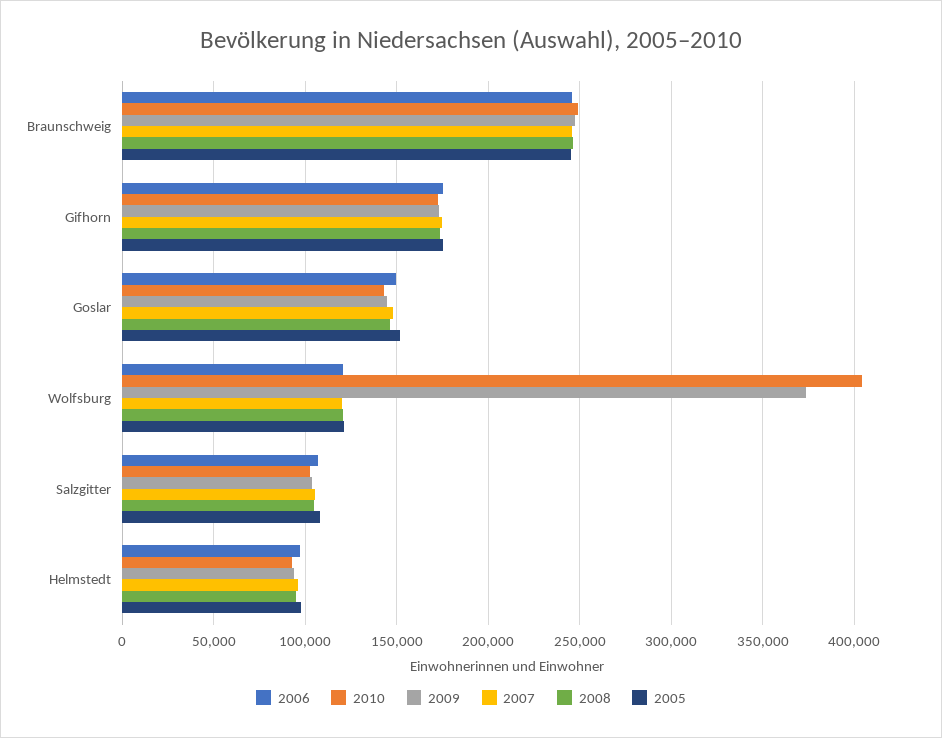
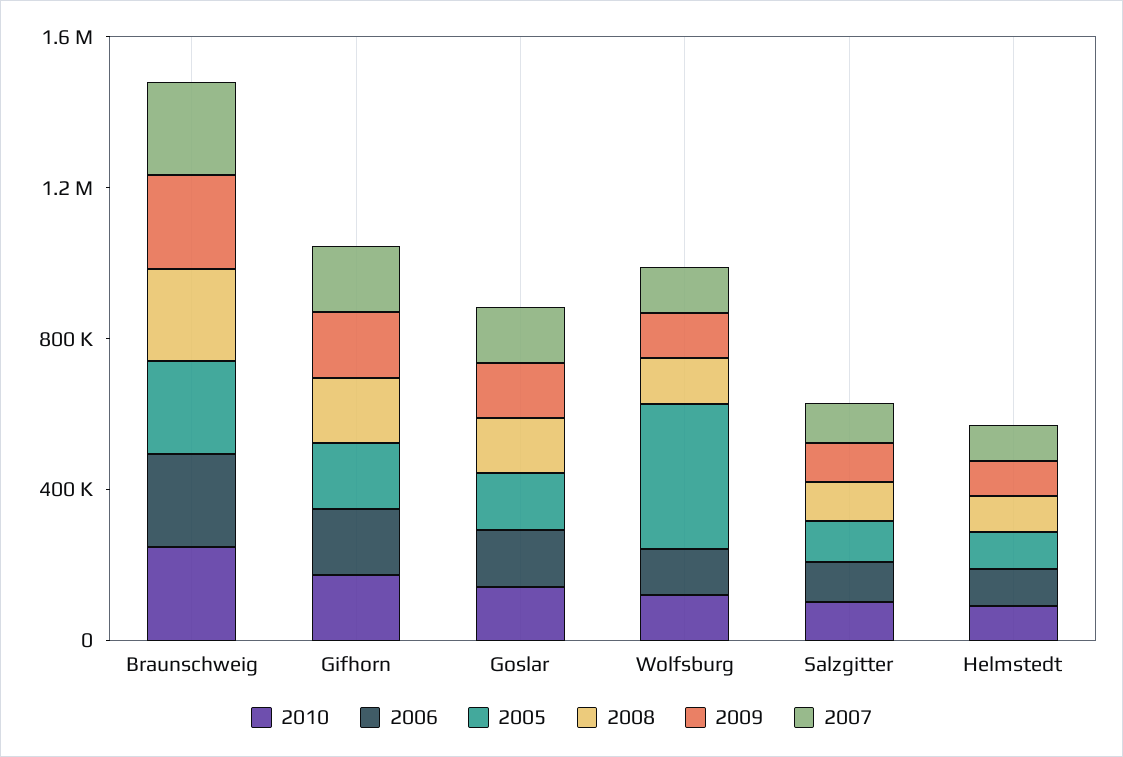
2010, Wolfsburg: 405000 -> 100000
2009, Wolfsburg: 375000 -> 100000
2005, Wolfsburg: 120000 -> 400000

